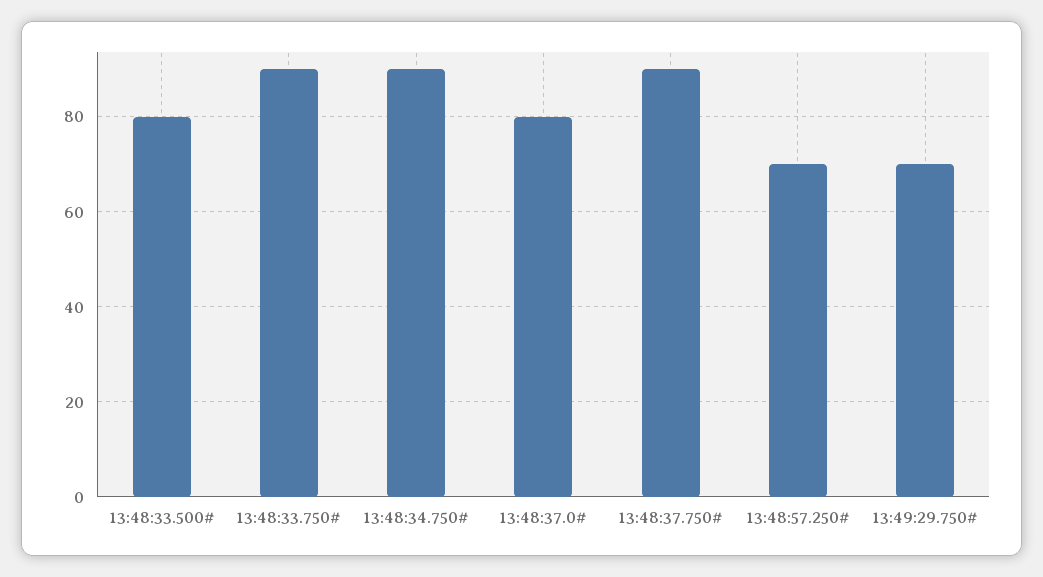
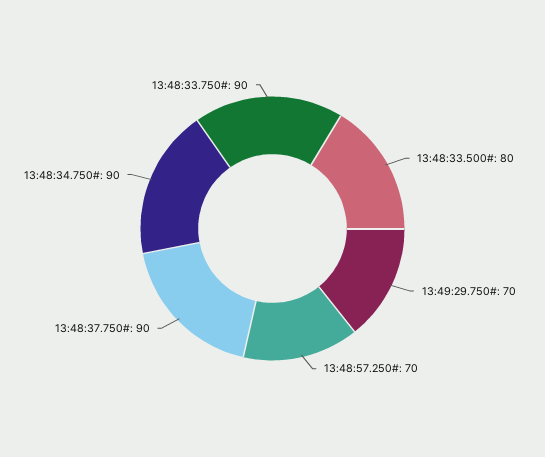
13:48:37.0#: 80 -> none

